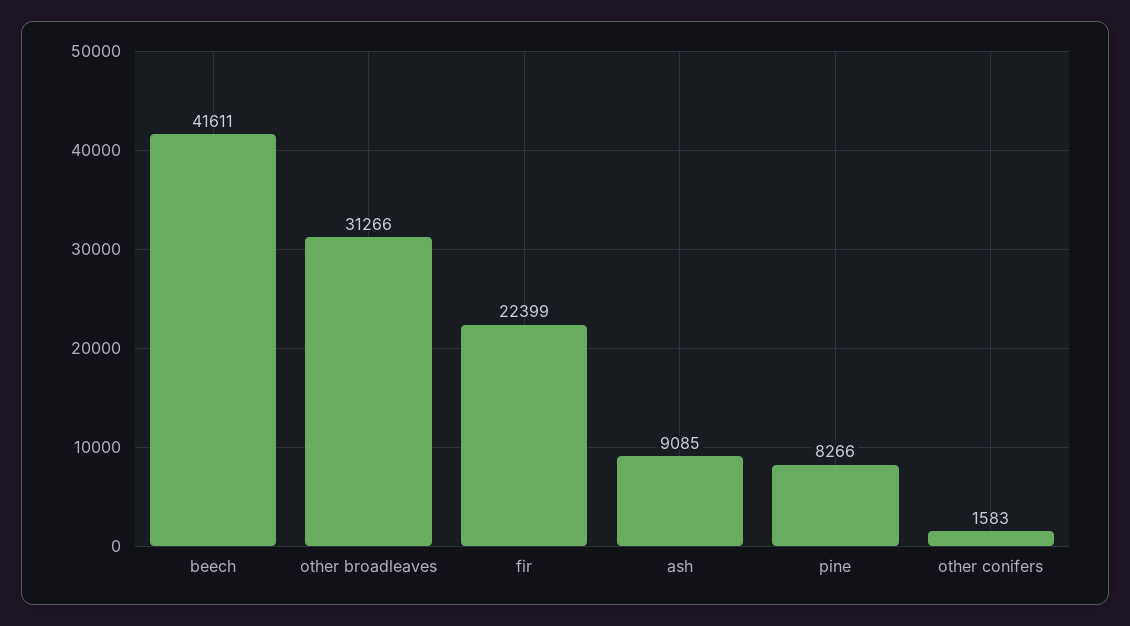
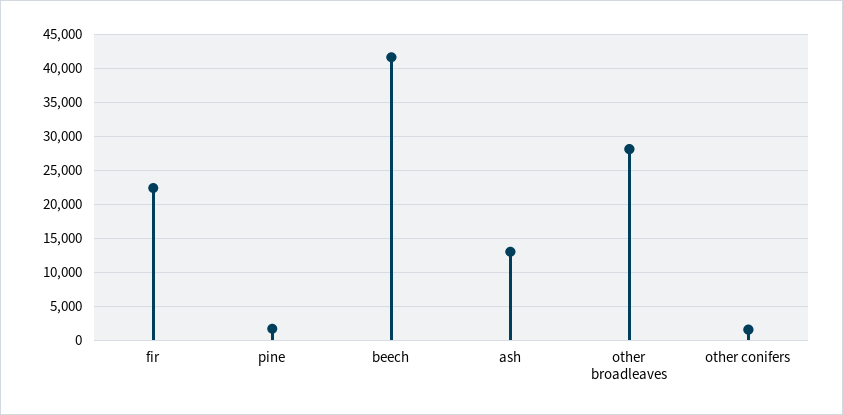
other broadleaves: 31266 -> 28000
ash: 9085 -> 13000
pine: 8266 -> 2000

